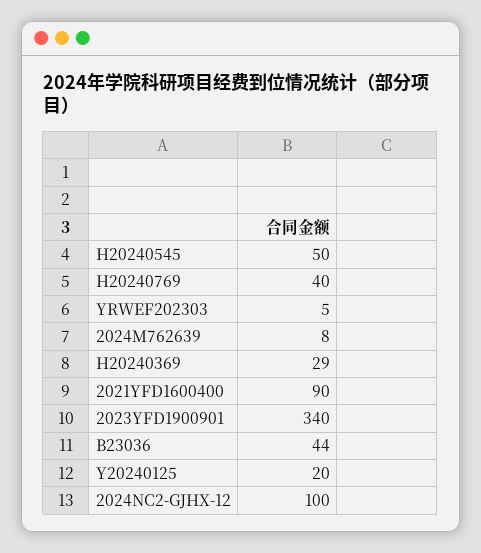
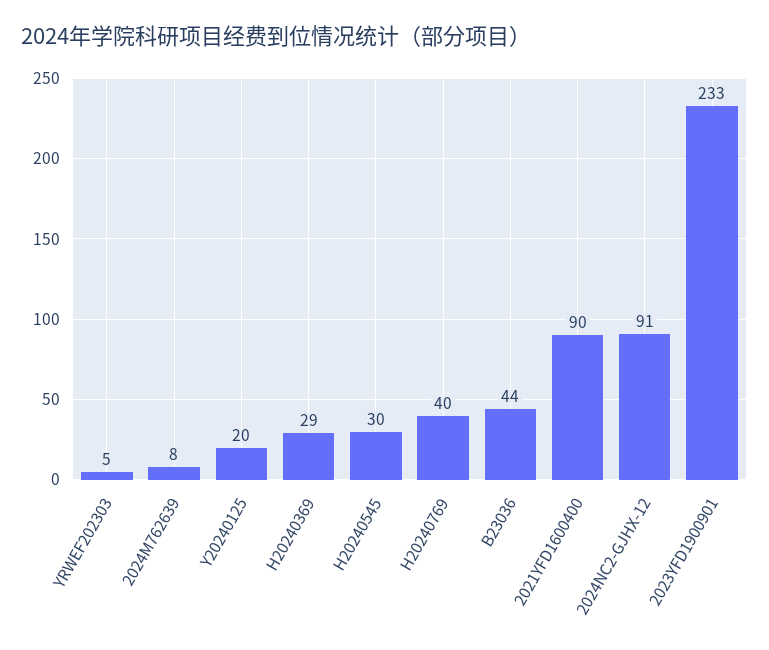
H20240545: 50 -> 30
2023YFD1900901: 340 -> 233
2024NC2-GJHX-12: 100 -> 91

